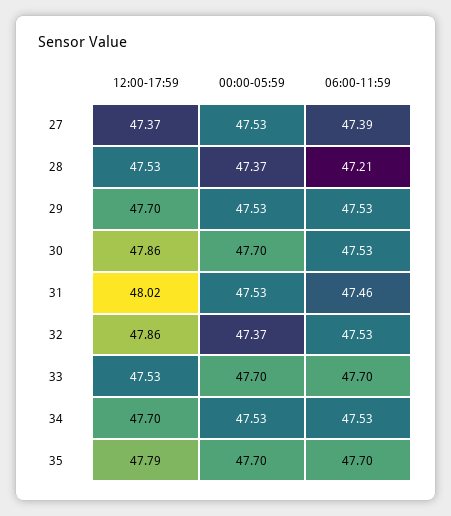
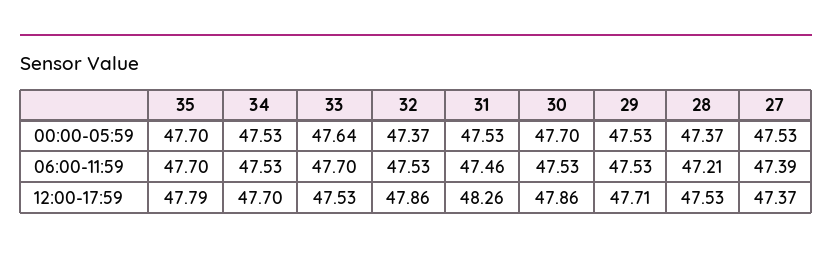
12:00-17:59, 29: 47.7 -> 47.71
12:00-17:59, 31: 48.02 -> 48.26
00:00-05:59, 33: 47.7 -> 47.64

